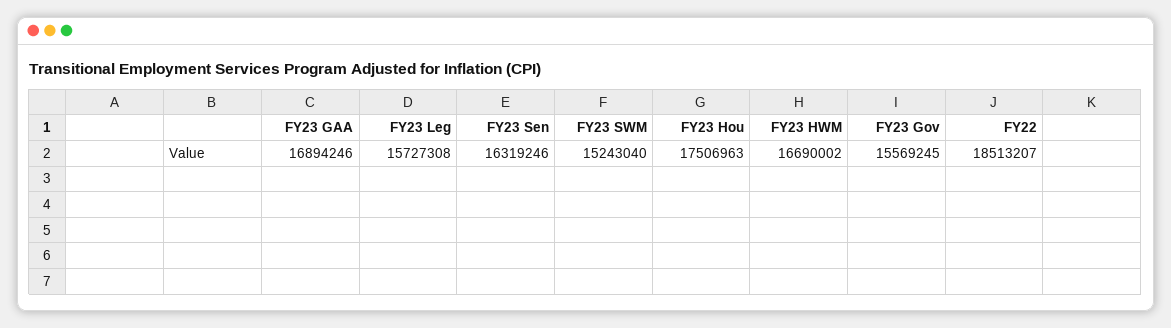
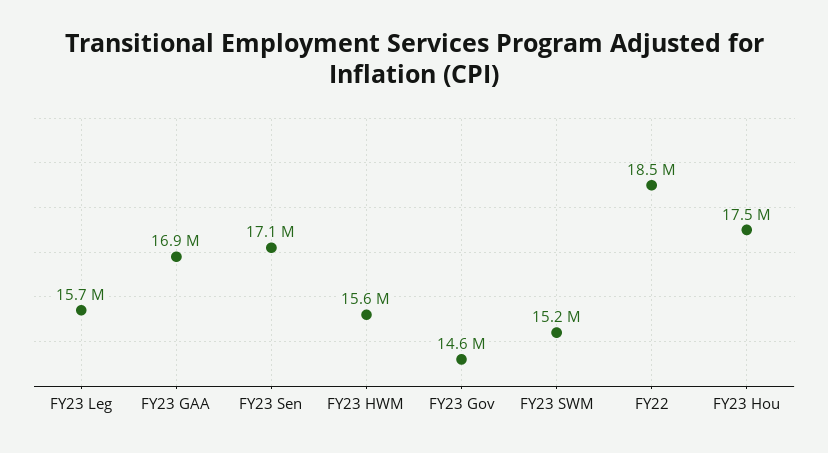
FY23 Sen: 16319246 -> 17100000
FY23 HWM: 16690002 -> 15600000
FY23 Gov: 15569245 -> 14600000

